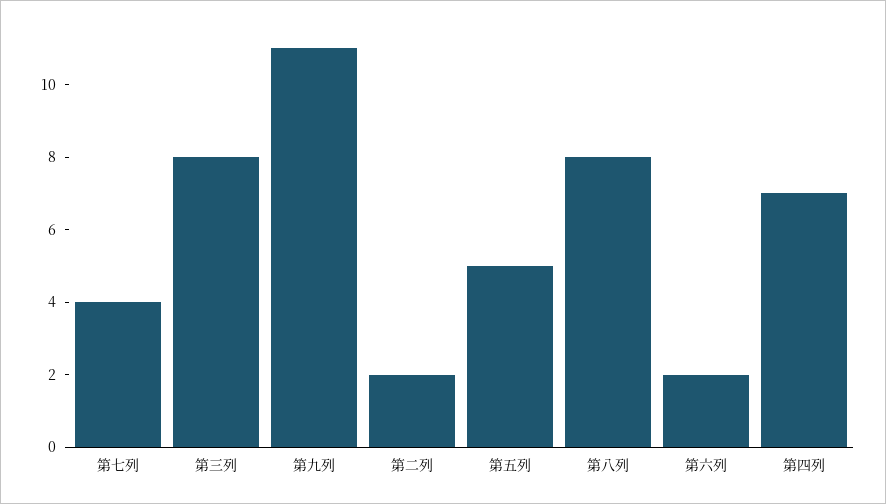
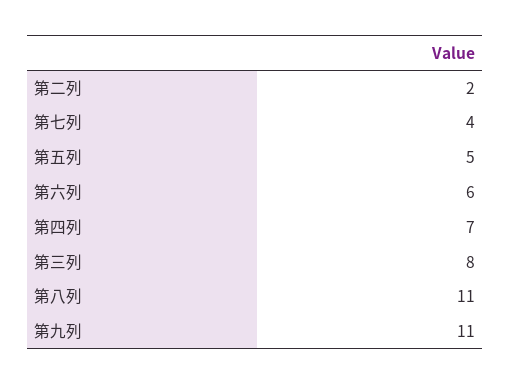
第八列: 8 -> 11
第六列: 2 -> 6

